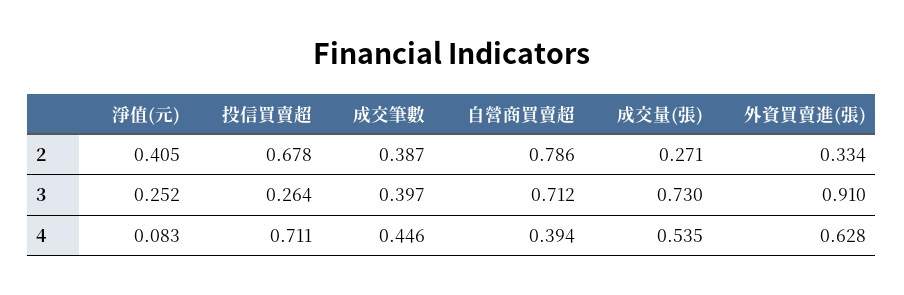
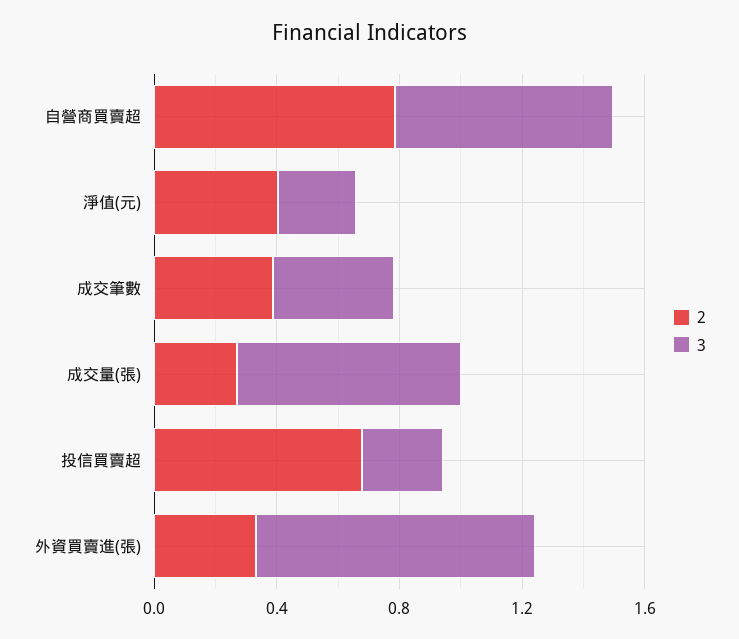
4, 淨值(元): 0.083 -> none
4, 投信買賣超: 0.711 -> none
4, 成交筆數: 0.446 -> none
4, 自營商買賣超: 0.394 -> none
4, 成交量(張): 0.535 -> none
4, 外資買賣進(張): 0.628 -> none

